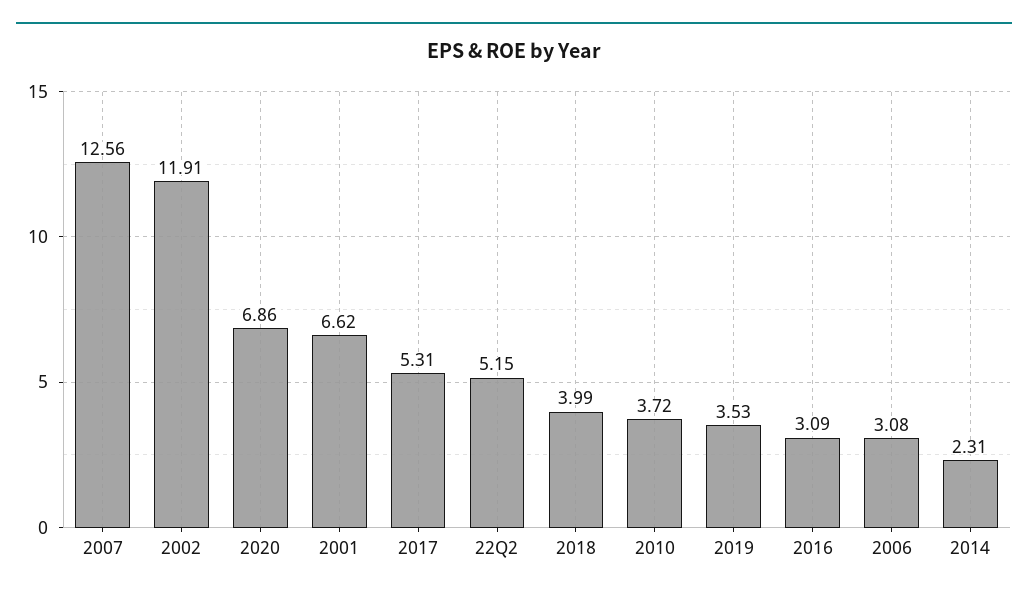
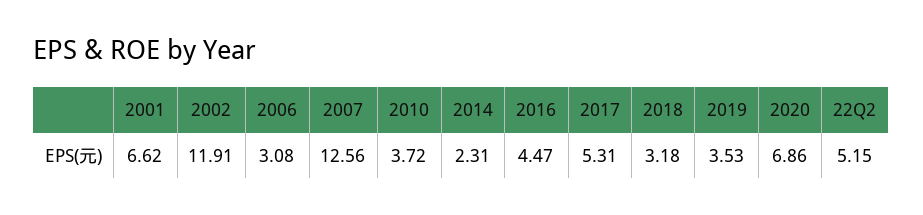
2018: 3.99 -> 3.18
2016: 3.09 -> 4.47

